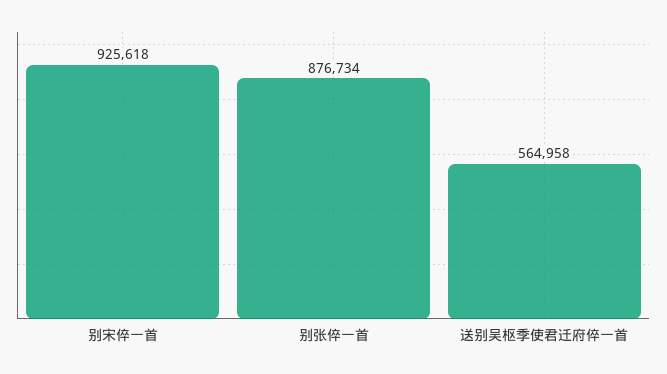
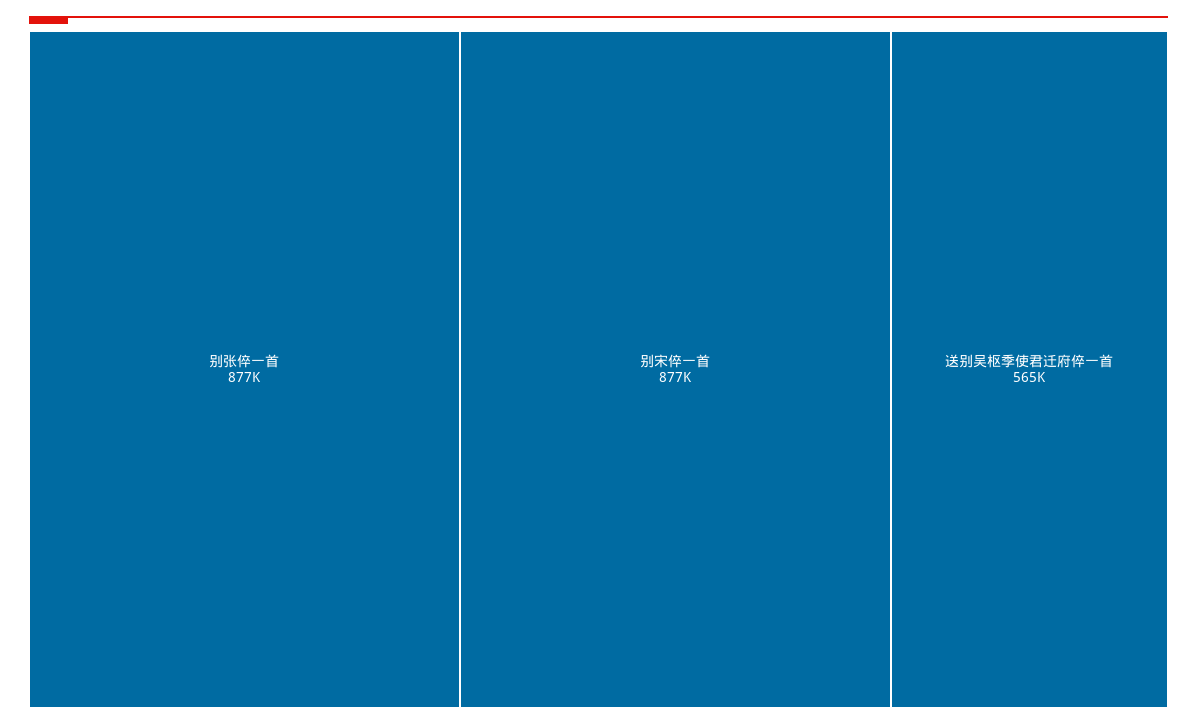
别宋倅一首: 925618 -> 877000

